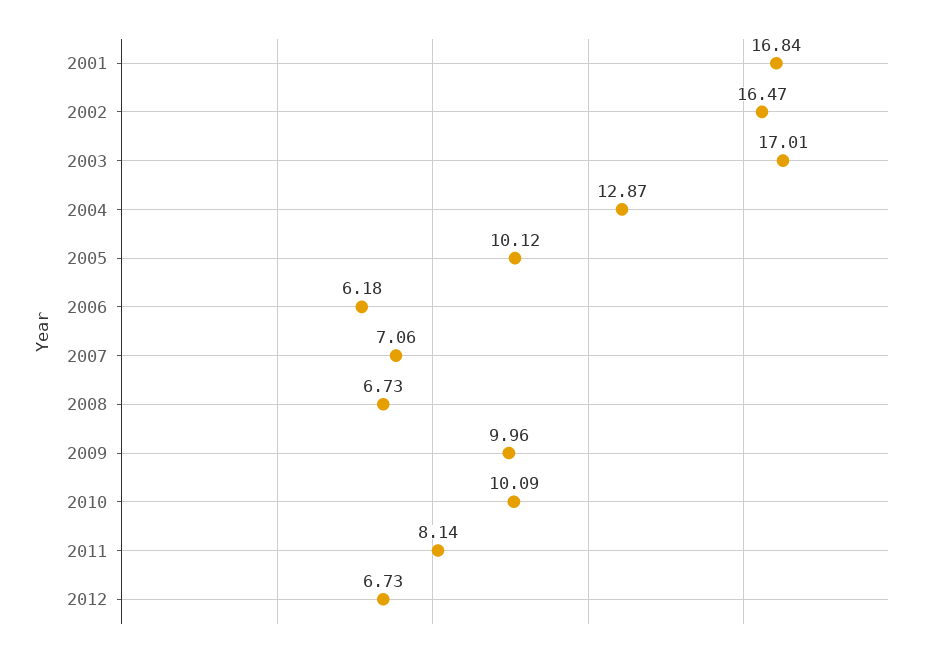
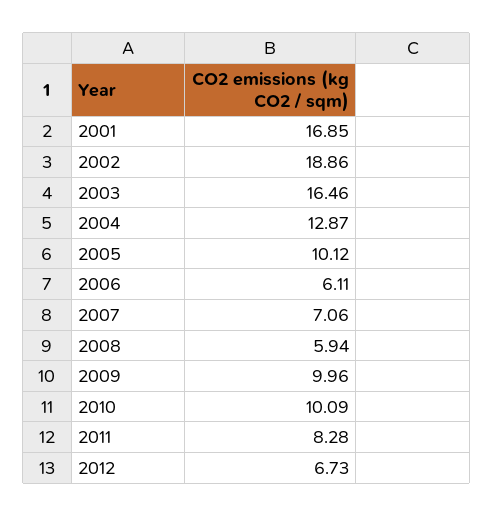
2001: 16.84 -> 16.85
2002: 16.47 -> 18.86
2003: 17.01 -> 16.46
2006: 6.18 -> 6.11
2008: 6.73 -> 5.94
2011: 8.14 -> 8.28

